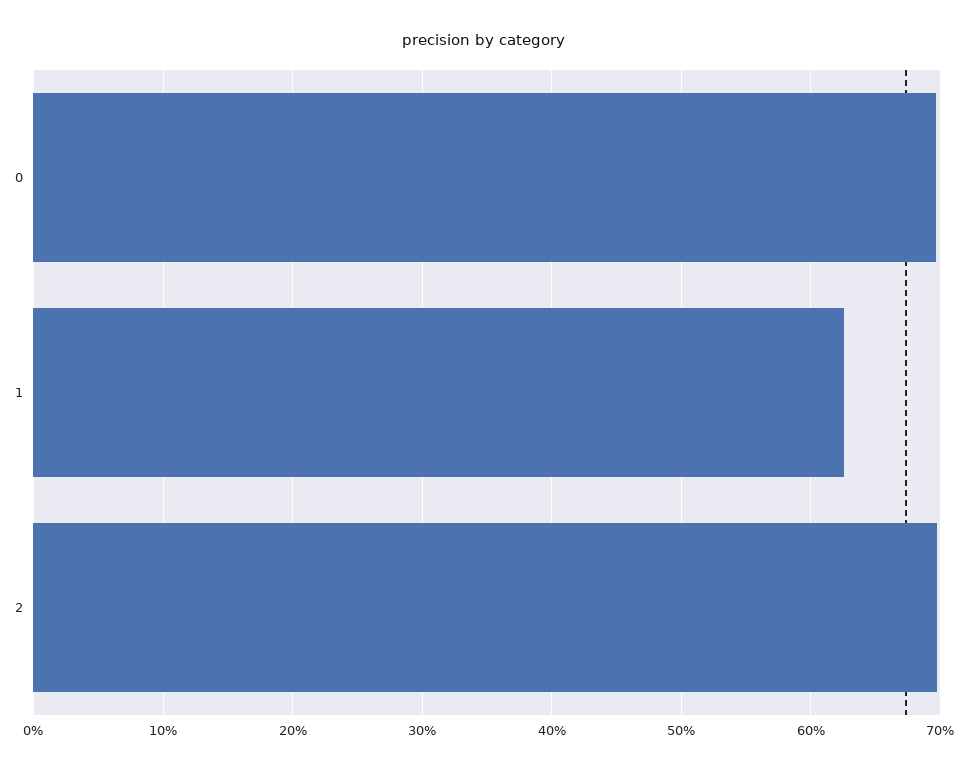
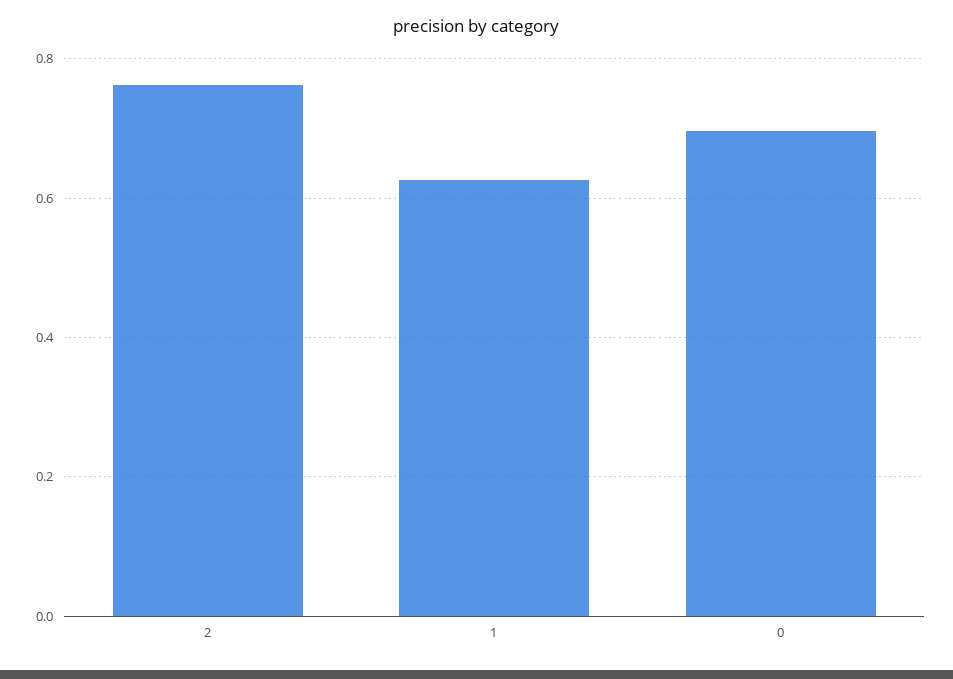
2: 0.7 -> 0.76

